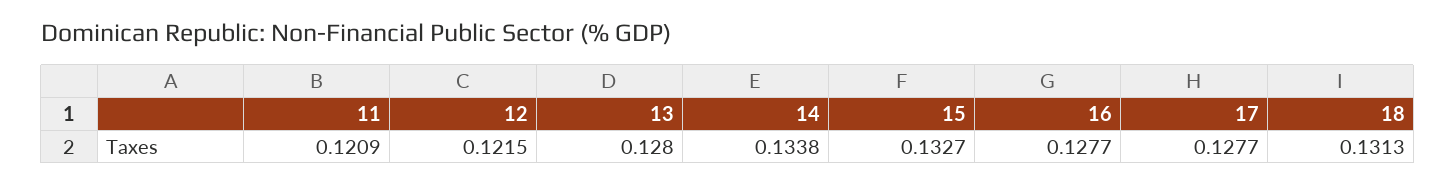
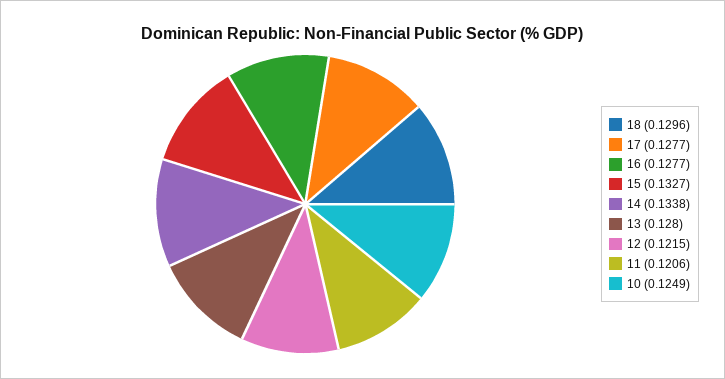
11: 0.1209 -> 0.1206
18: 0.1313 -> 0.1296
10: none -> 0.1249

